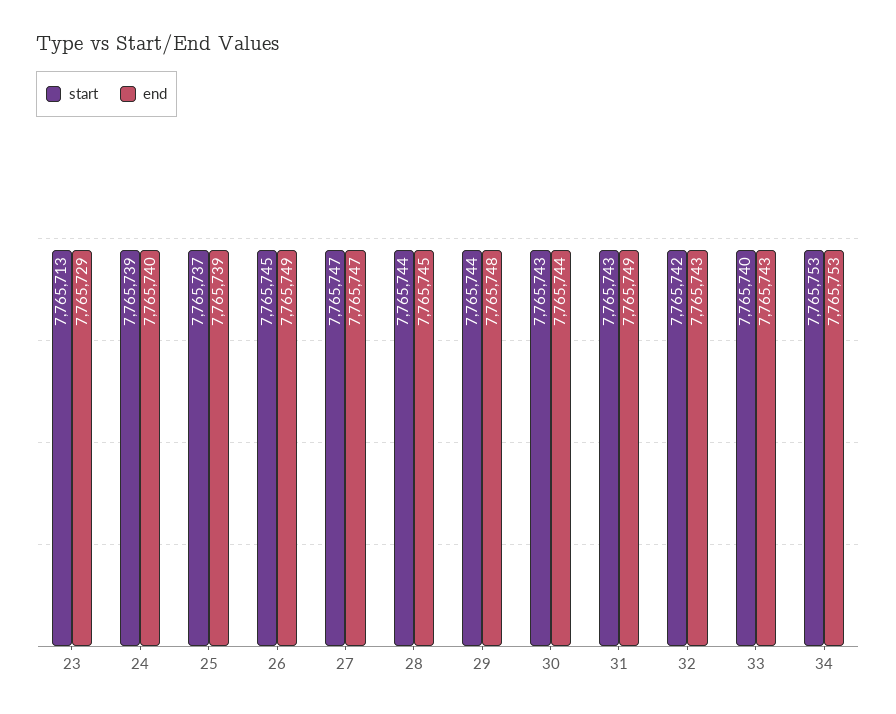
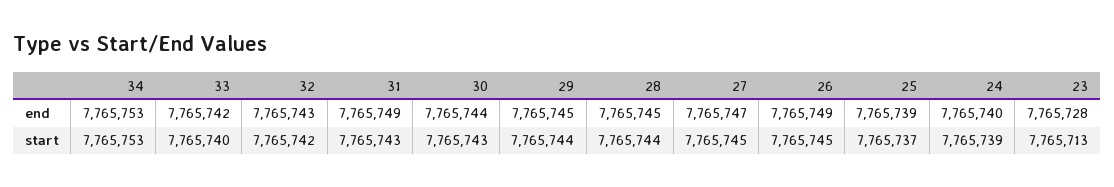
end, 23: 7765729 -> 7765728
start, 27: 7765747 -> 7765745
end, 29: 7765748 -> 7765745
end, 33: 7765743 -> 7765742

